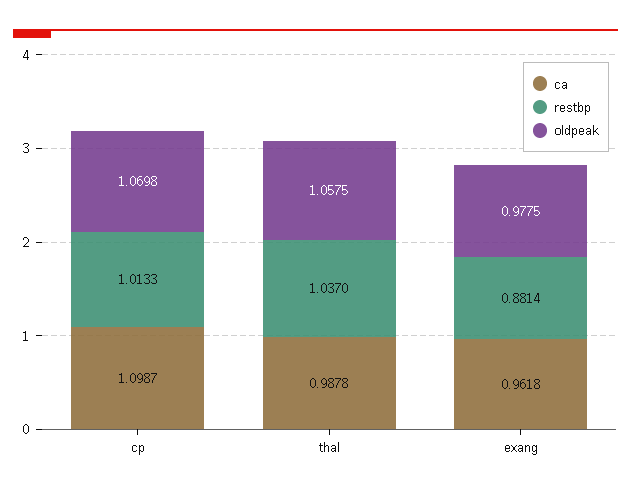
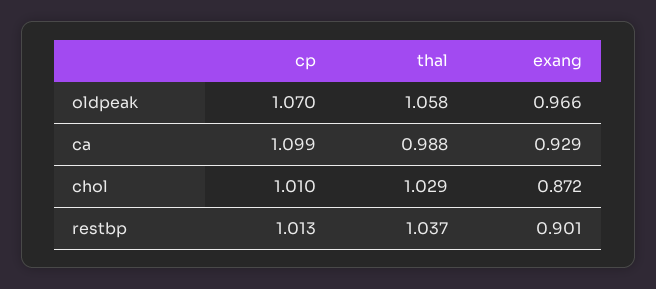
ca, exang: 0.9618 -> 0.929
restbp, exang: 0.8814 -> 0.901
oldpeak, exang: 0.9775 -> 0.966
chol, cp: none -> 1.01
chol, thal: none -> 1.029
chol, exang: none -> 0.872

